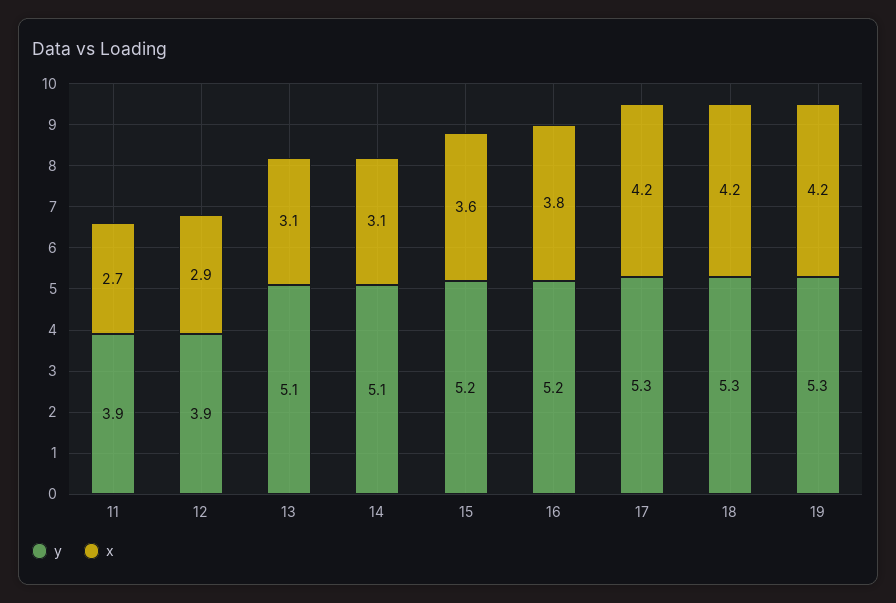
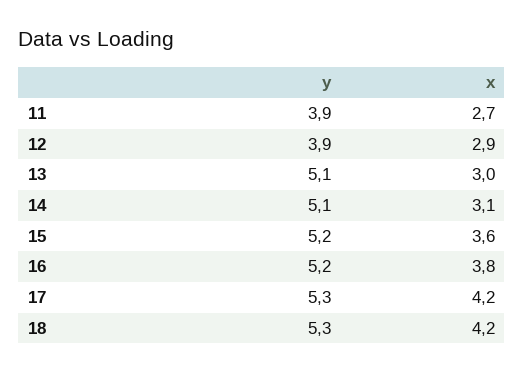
x, 13: 3.1 -> 3
y, 19: 5.3 -> none
x, 19: 4.2 -> none

